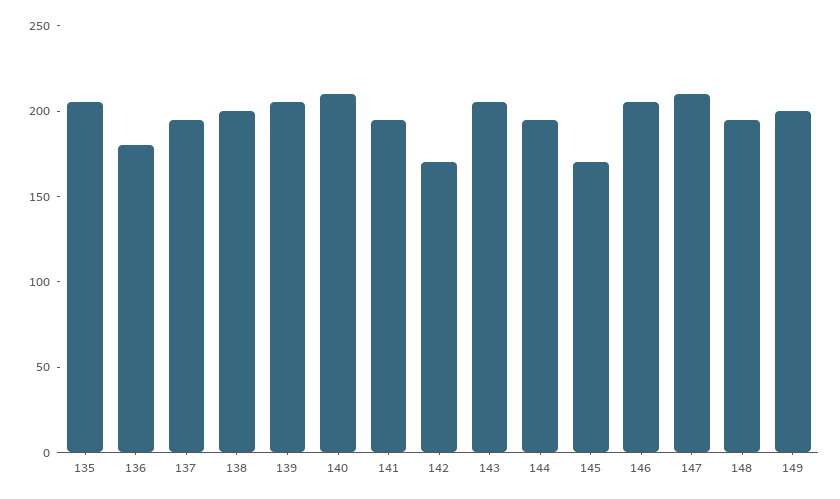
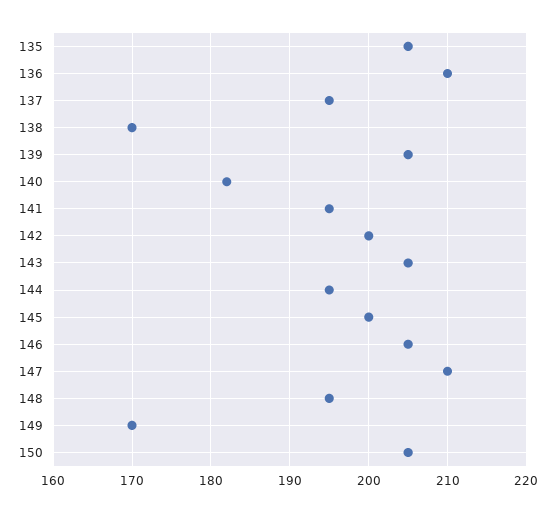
136: 180 -> 210
138: 200 -> 170
140: 210 -> 182
142: 170 -> 200
145: 170 -> 200
149: 200 -> 170
150: none -> 205

